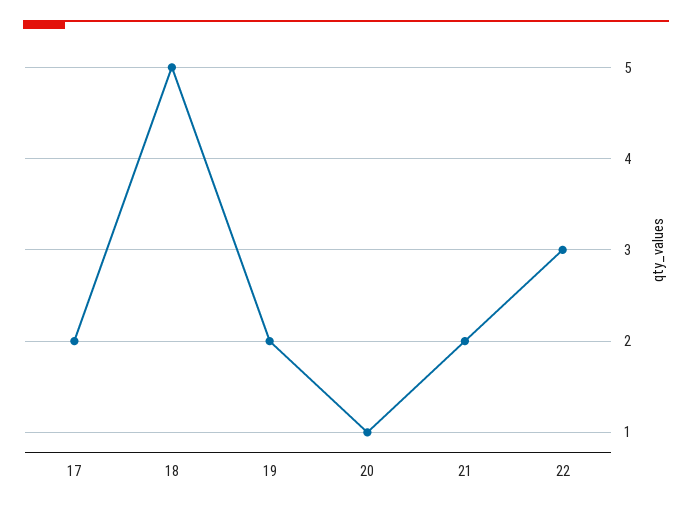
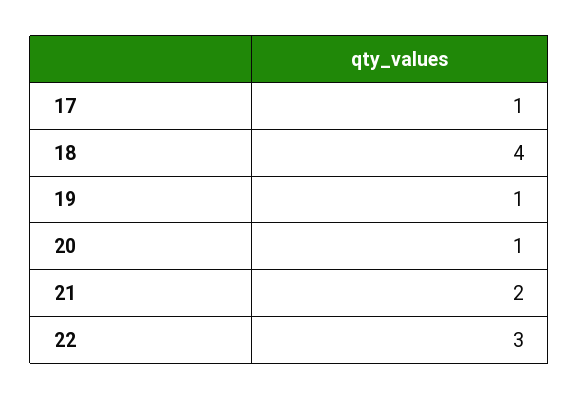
17: 2 -> 1
18: 5 -> 4
19: 2 -> 1

